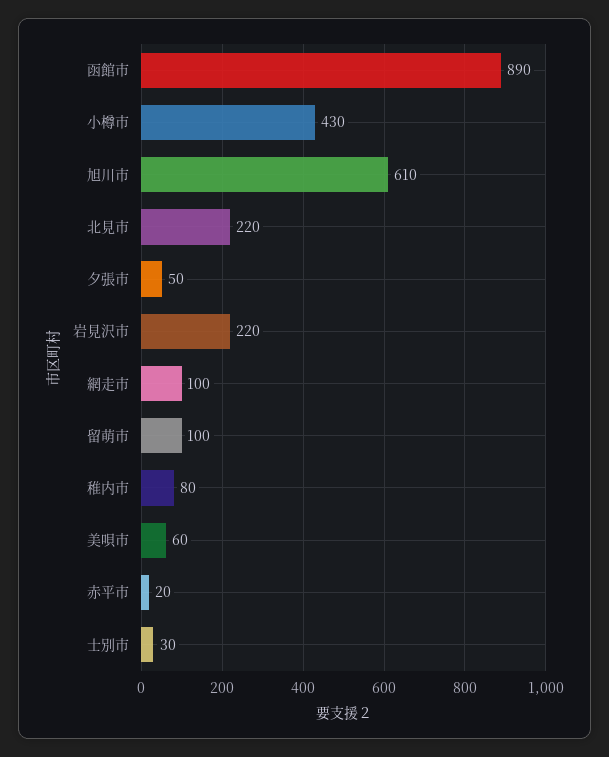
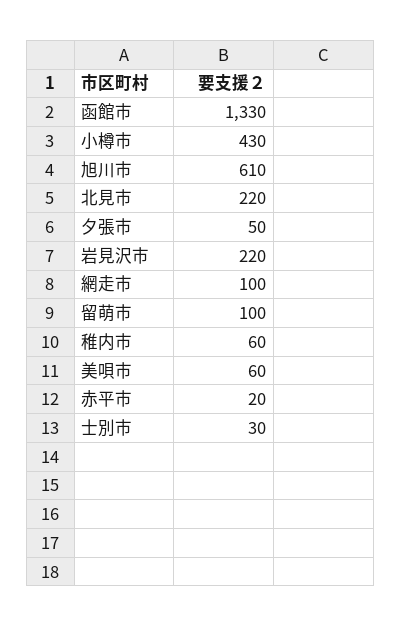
函館市: 890 -> 1330
稚内市: 80 -> 60

